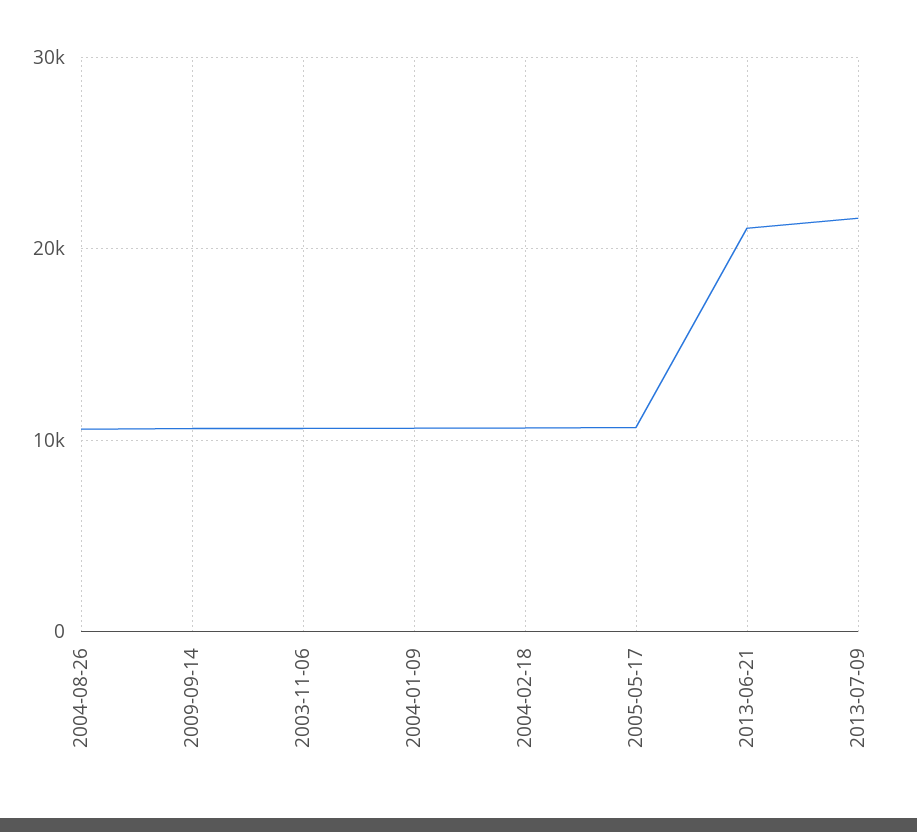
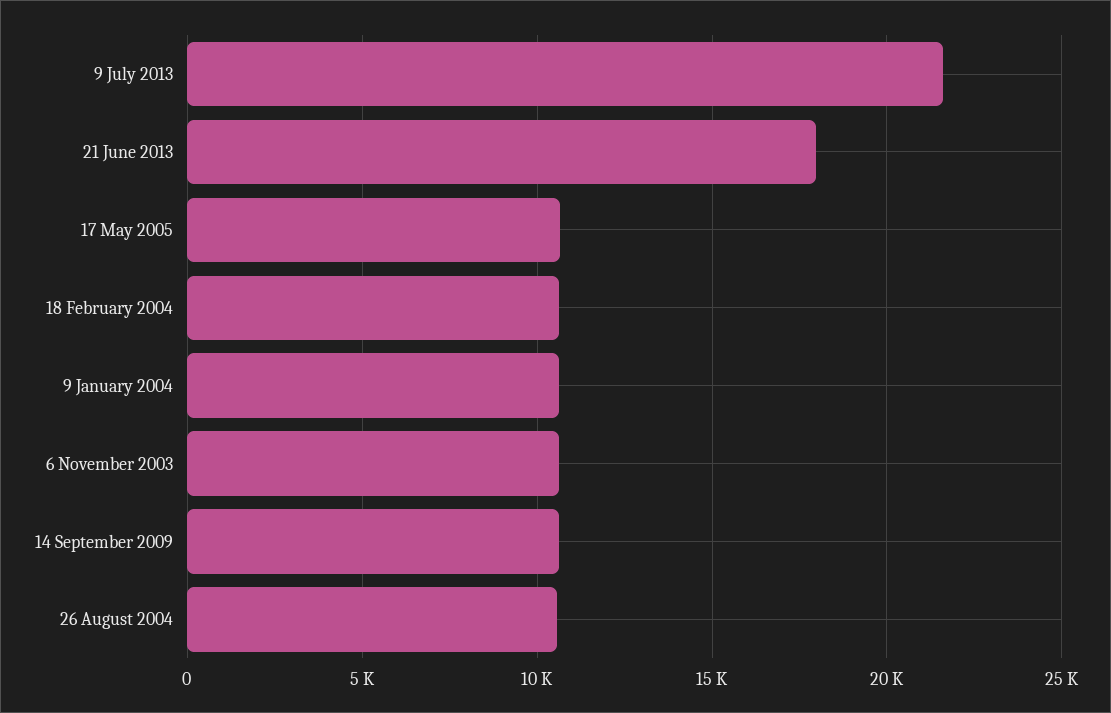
2013-06-21: 21000 -> 18000

